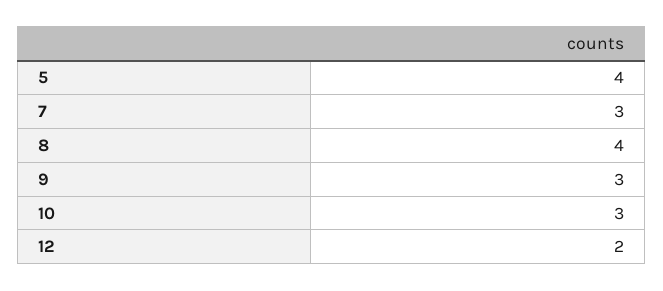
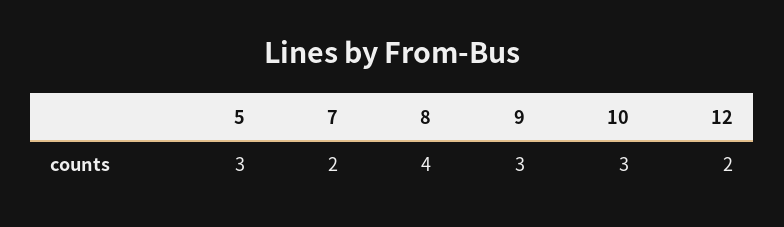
5: 4 -> 3
7: 3 -> 2

